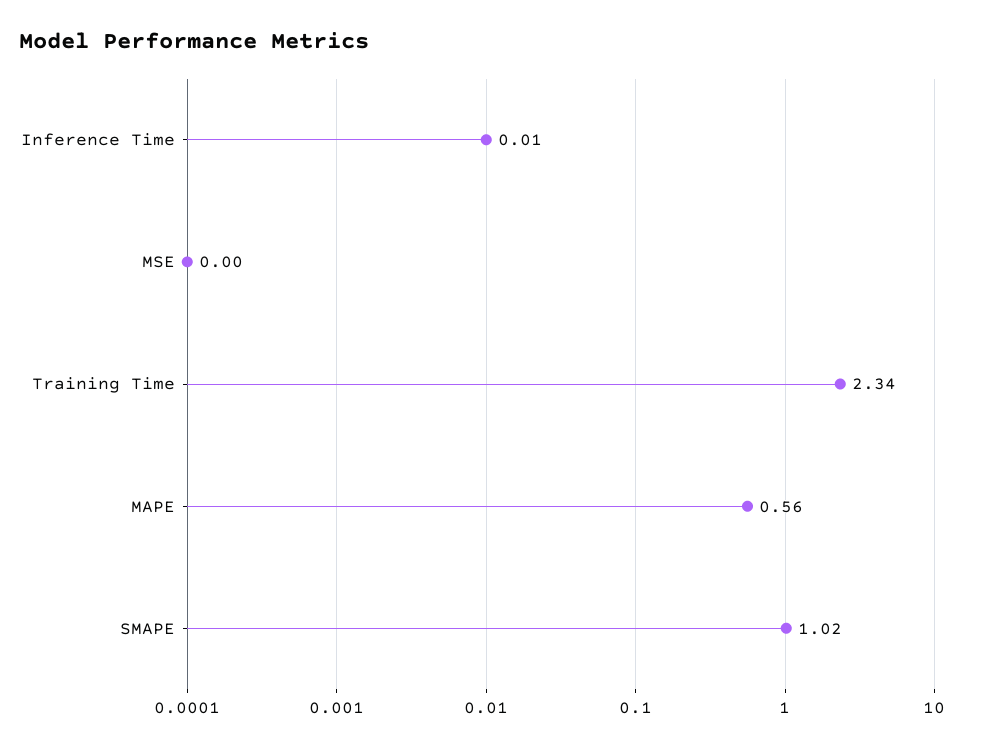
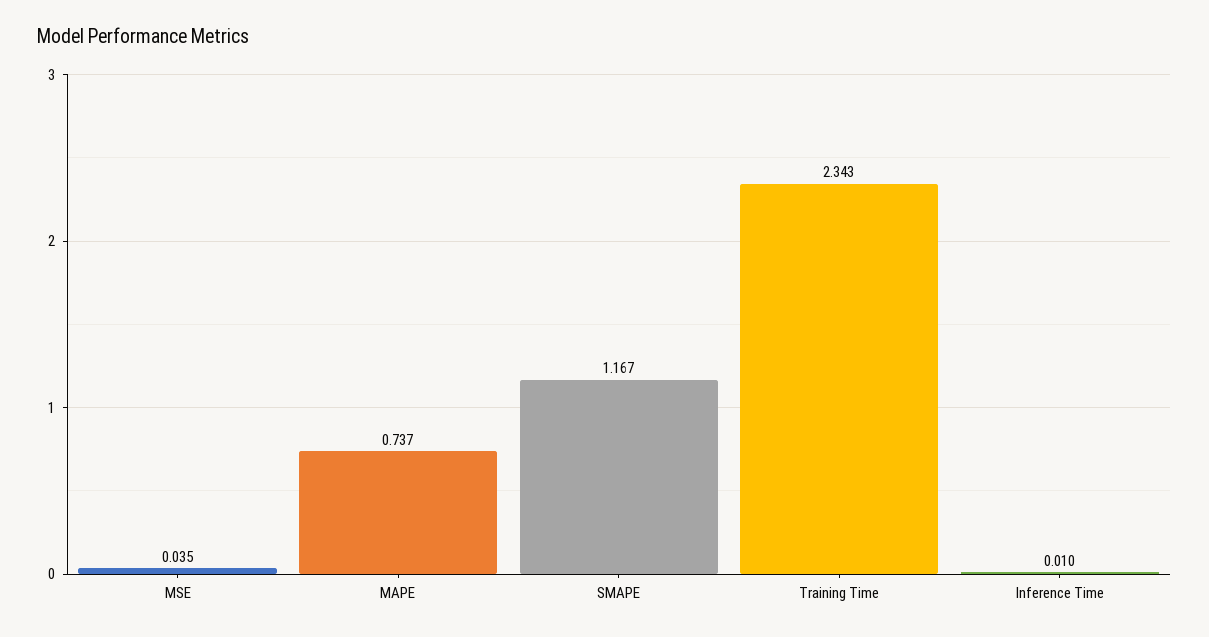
MSE: 0 -> 0.035
MAPE: 0.56 -> 0.737
SMAPE: 1.02 -> 1.167

